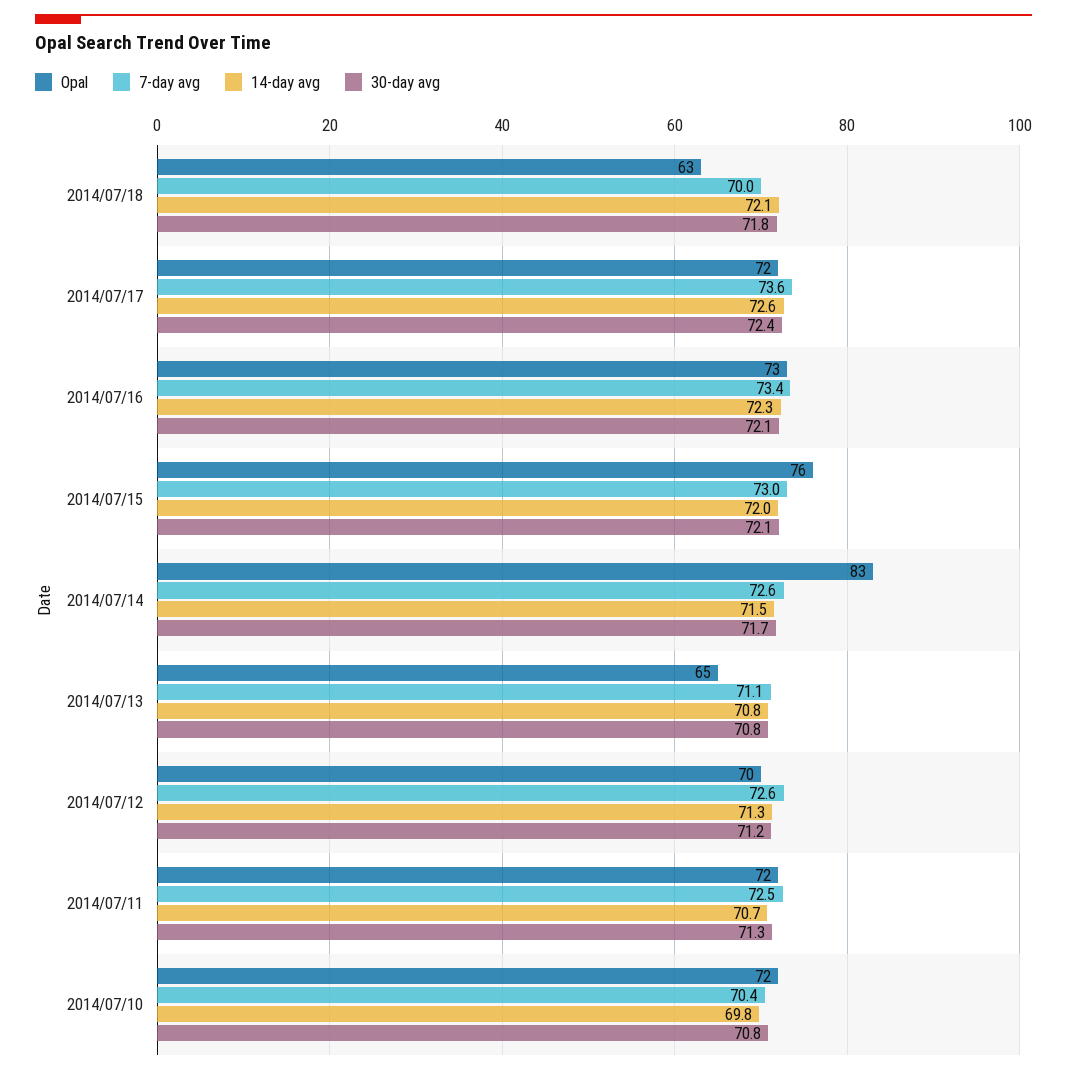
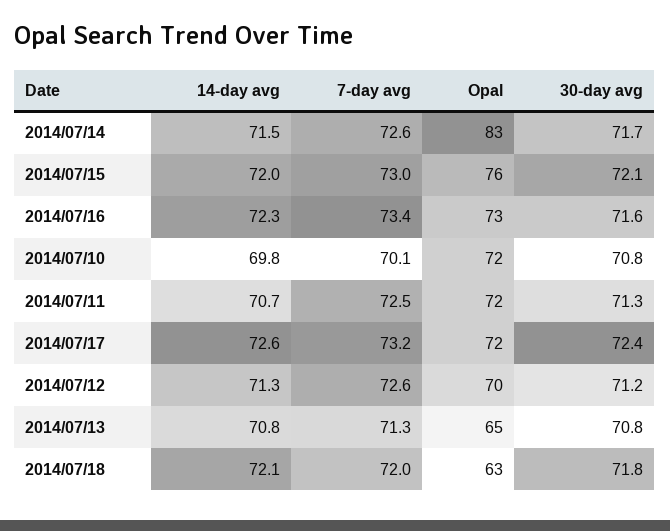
7-day avg, 2014/07/18: 70 -> 72
7-day avg, 2014/07/17: 73.6 -> 73.2
30-day avg, 2014/07/16: 72.1 -> 71.6
7-day avg, 2014/07/13: 71.1 -> 71.3
7-day avg, 2014/07/10: 70.4 -> 70.1

